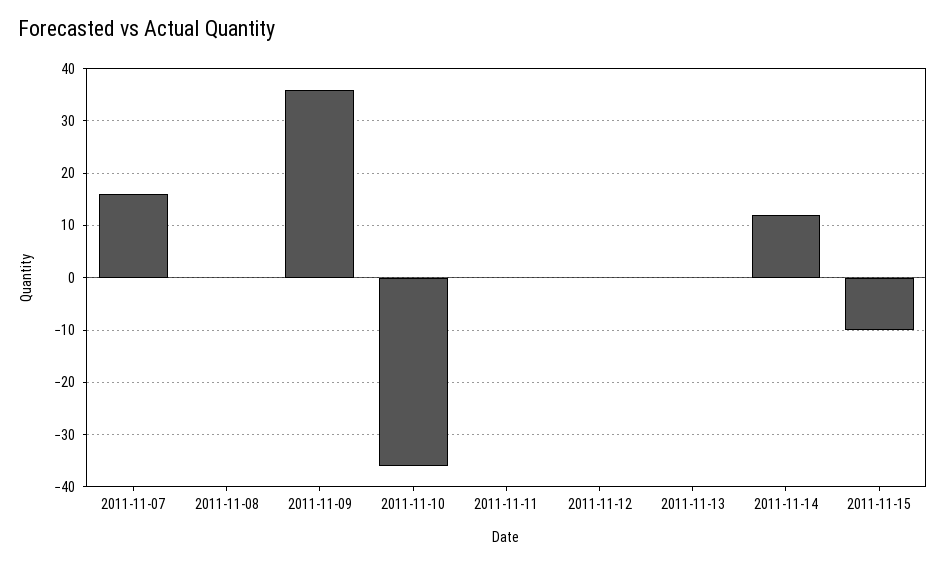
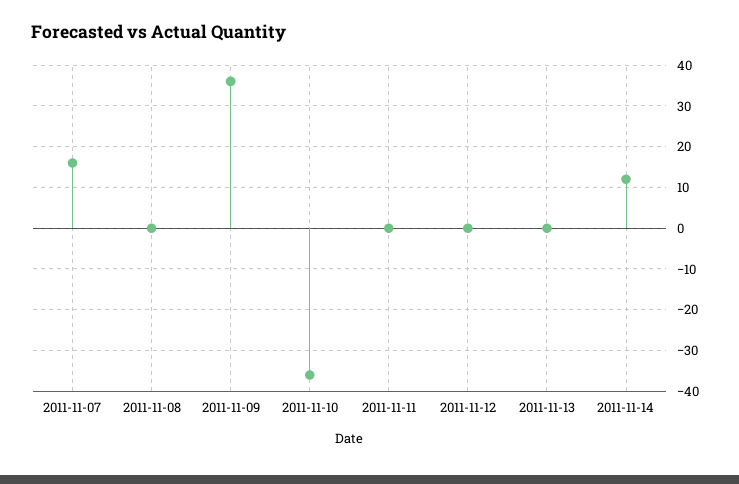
2011-11-15: -10 -> none

